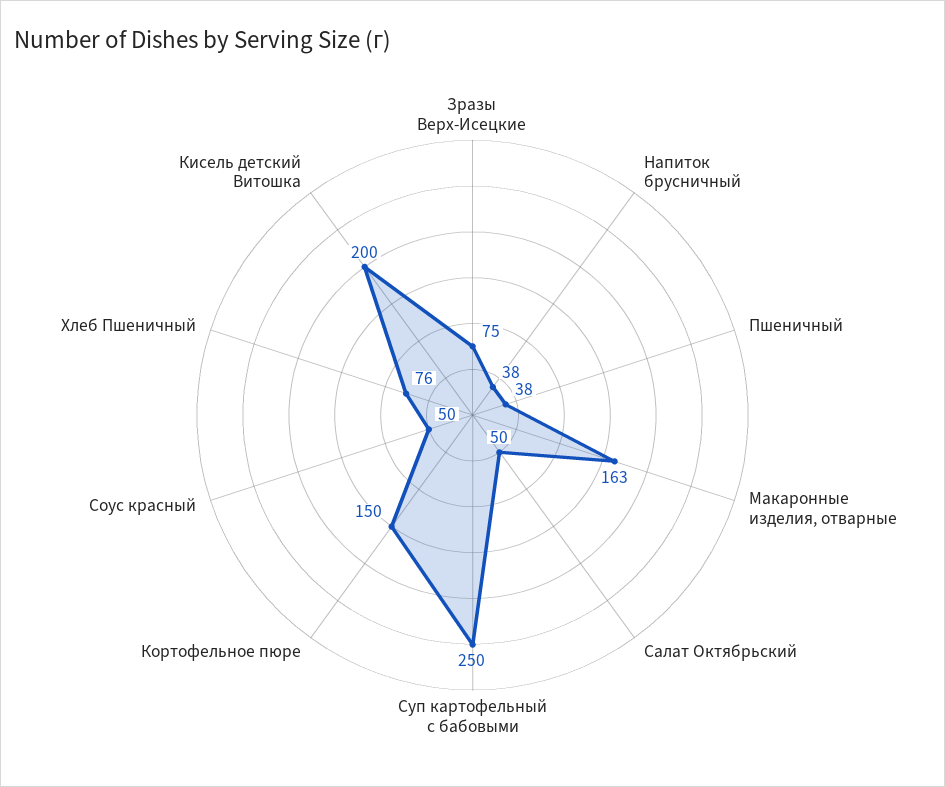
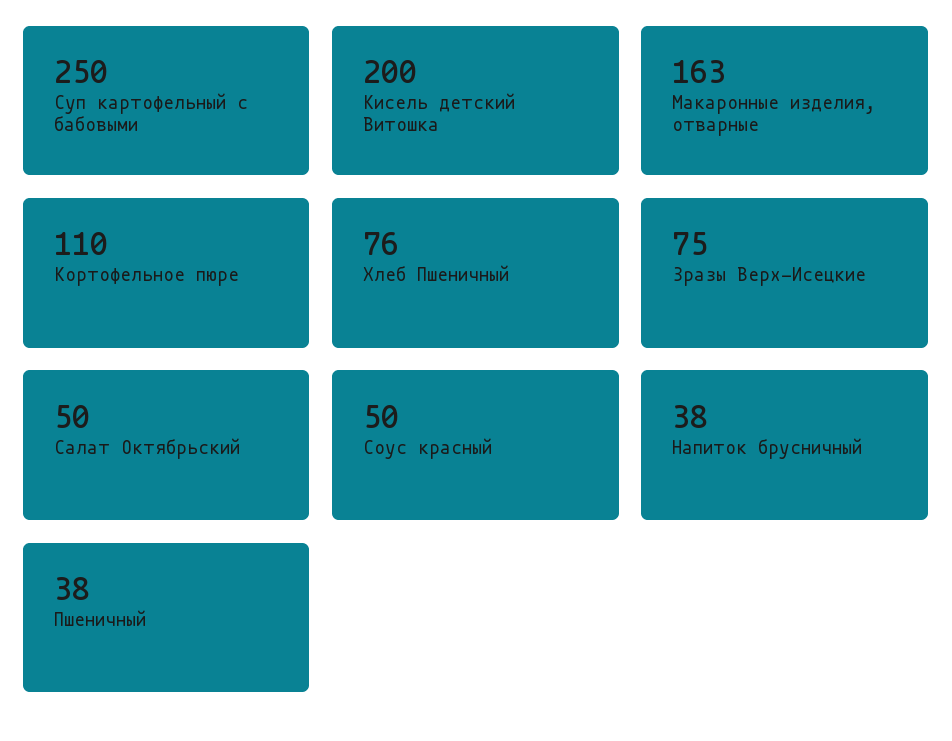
Кортофельное пюре: 150 -> 110

